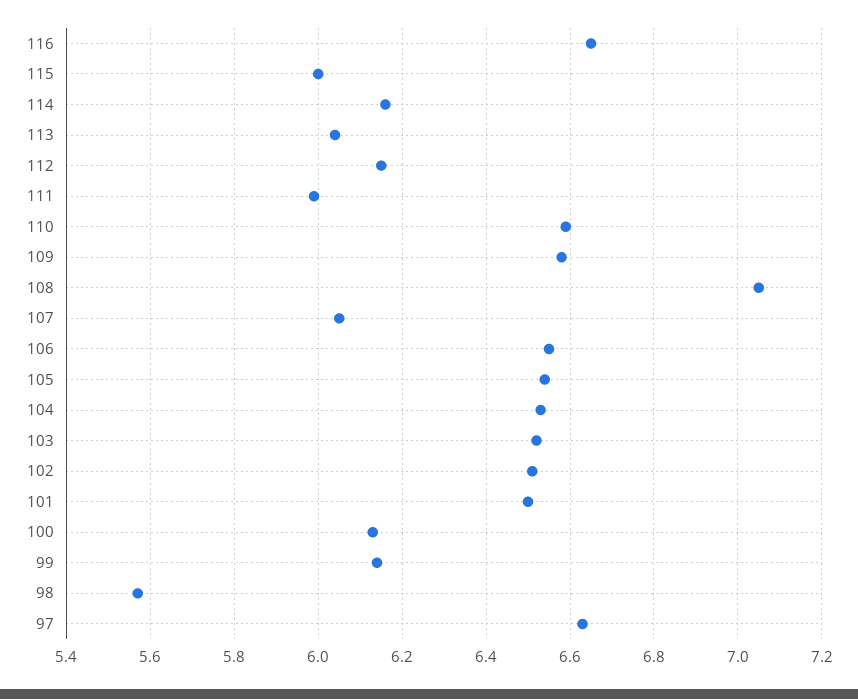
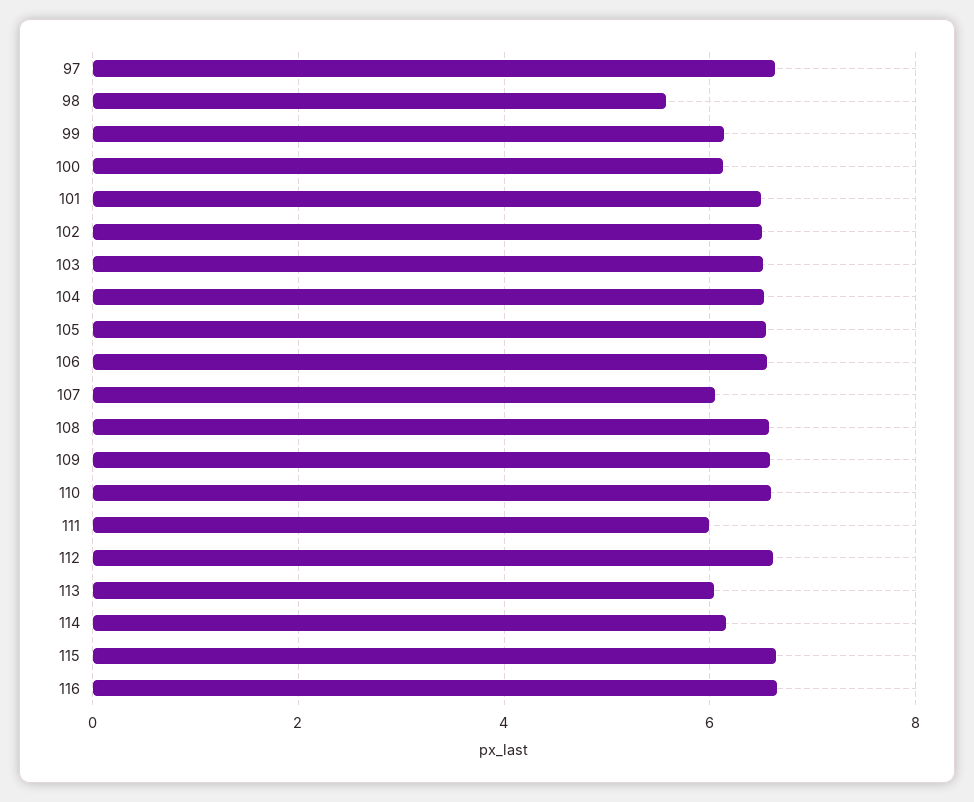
115: 6 -> 6.6
112: 6.15 -> 6.6
108: 7.05 -> 6.6

